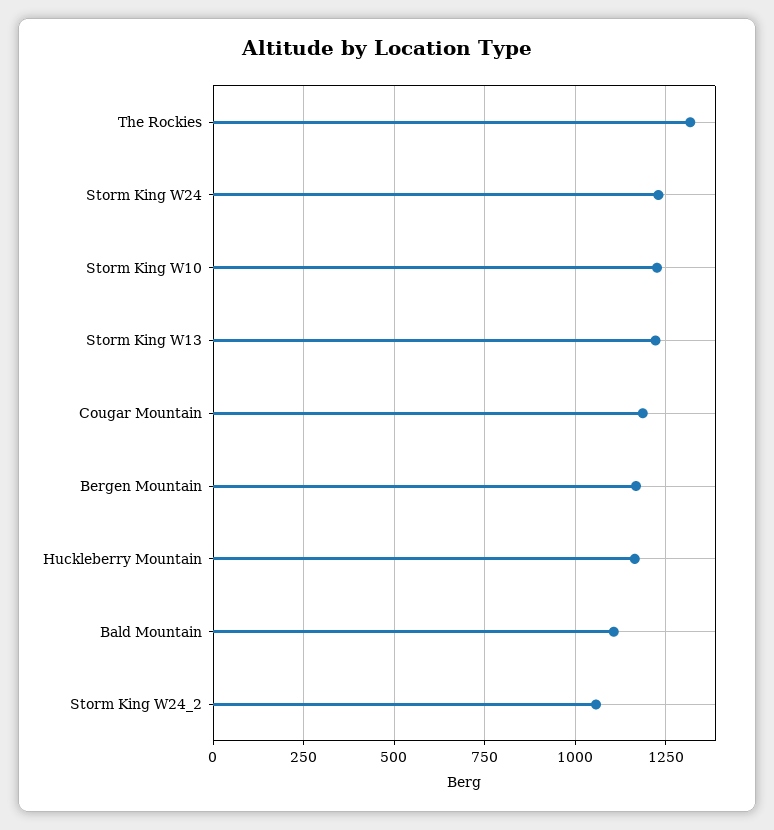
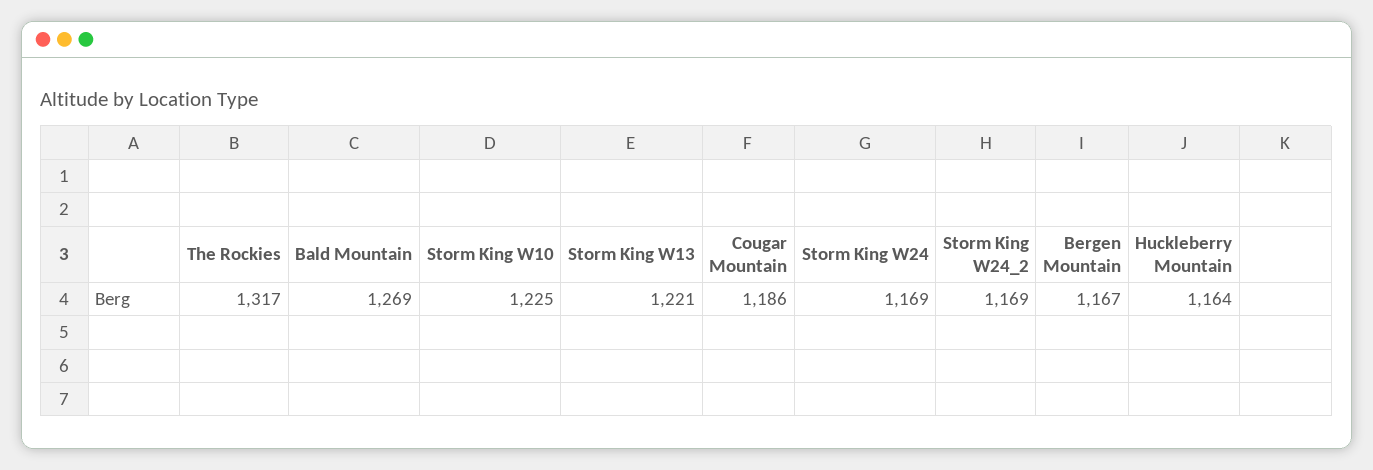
Storm King W24: 1225 -> 1169
Bald Mountain: 1100 -> 1269
Storm King W24_2: 1050 -> 1169

